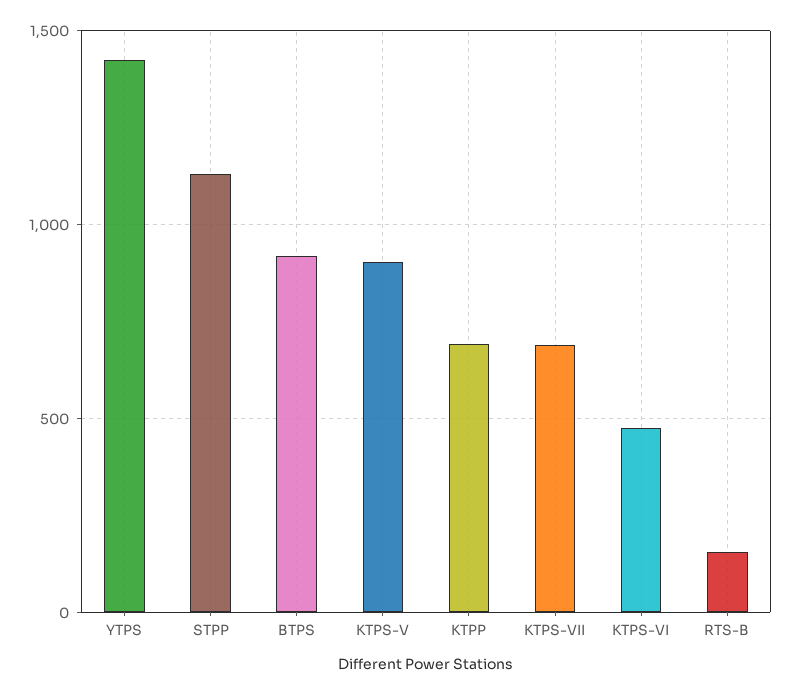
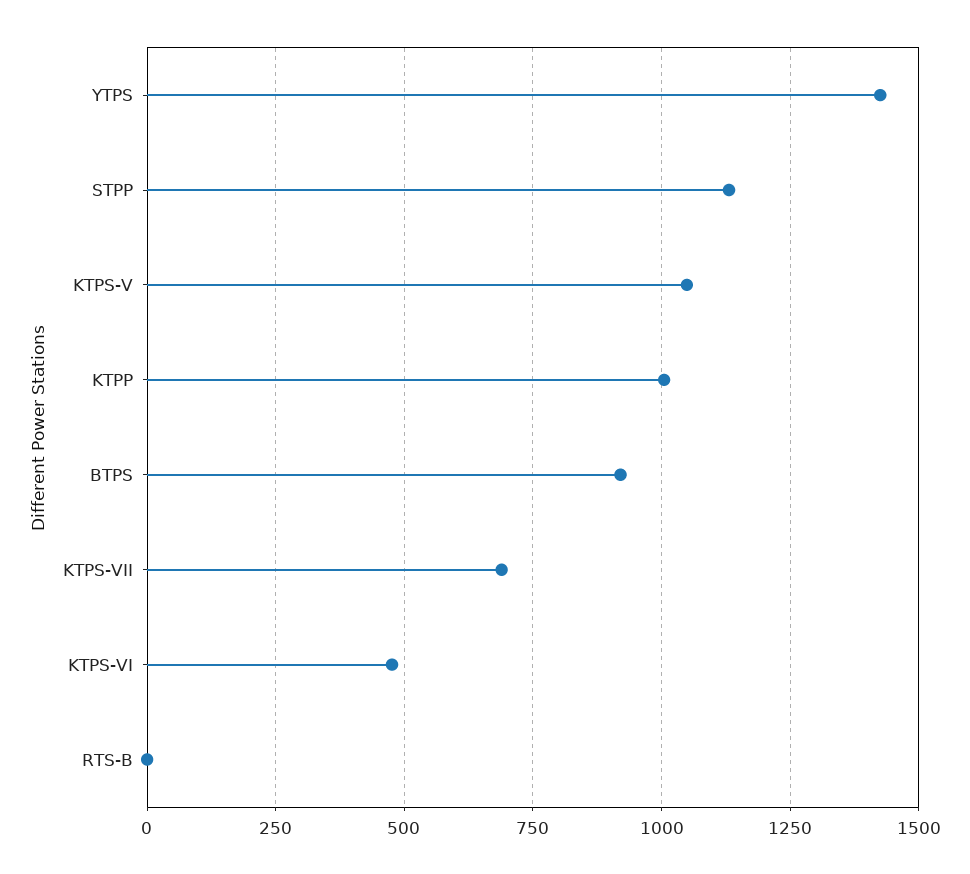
KTPS-V: 900 -> 1050
KTPP: 700 -> 1000
RTS-B: 150 -> 0

